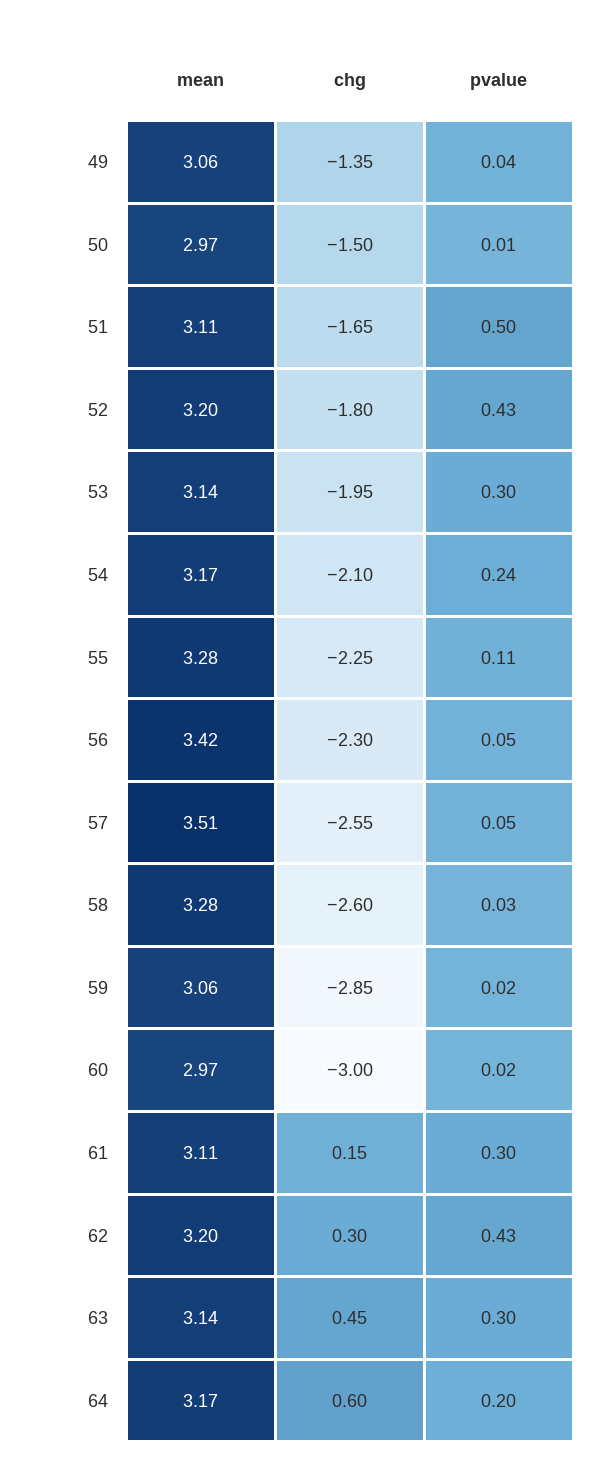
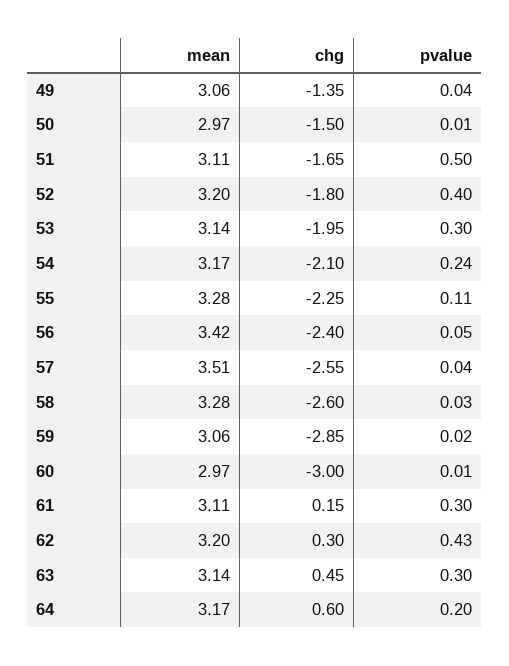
pvalue, 52: 0.43 -> 0.4
chg, 56: -2.3 -> -2.4
pvalue, 57: 0.05 -> 0.04
pvalue, 60: 0.02 -> 0.01

